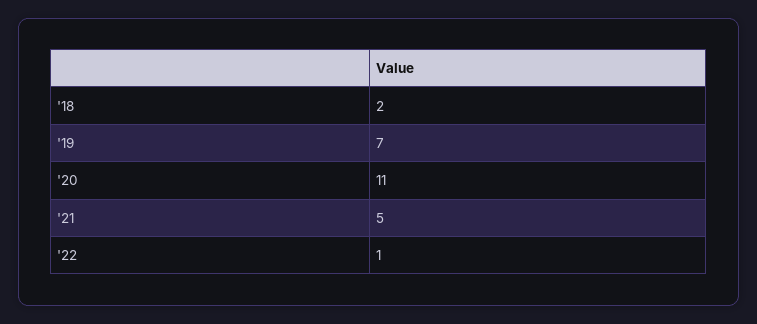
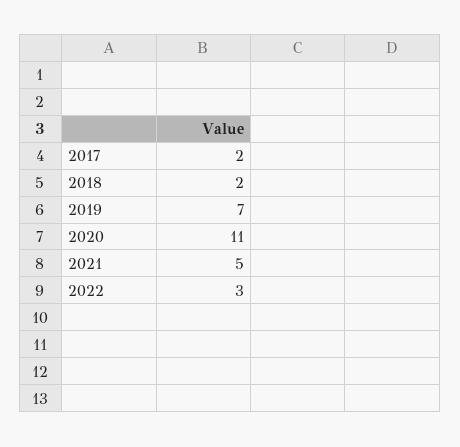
'22: 1 -> 3
2017: none -> 2

